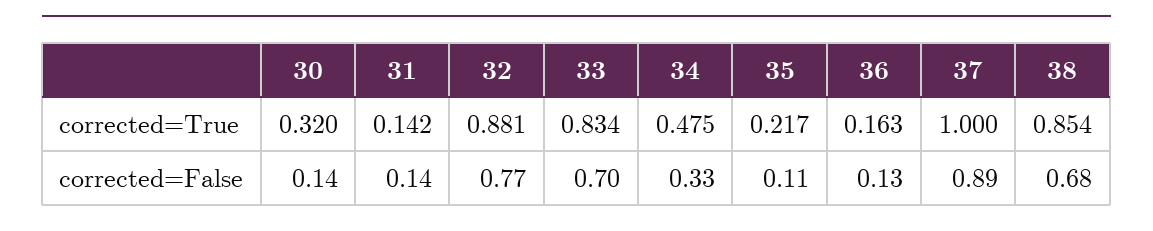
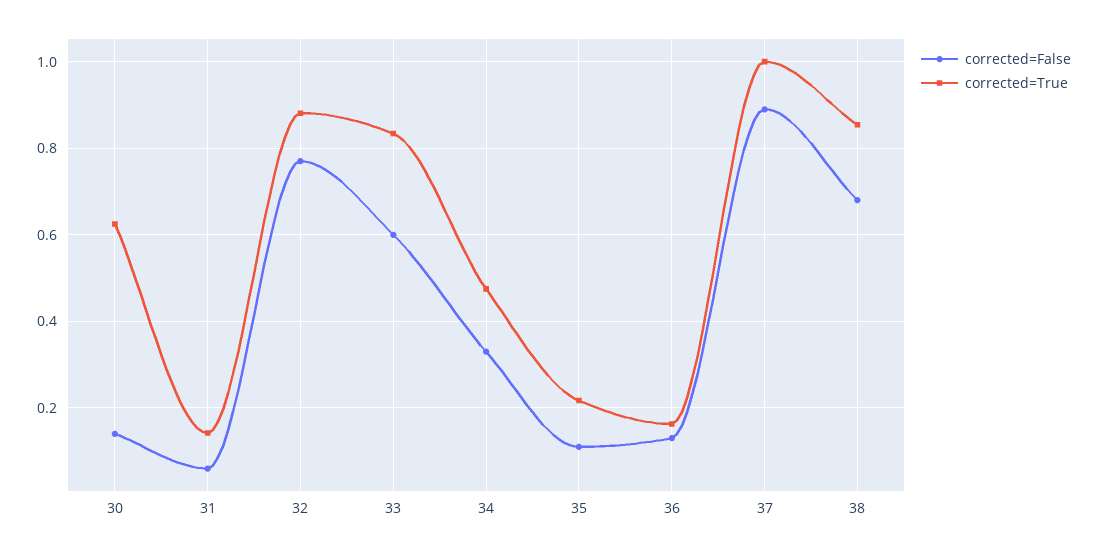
corrected=True, 30: 0.32 -> 0.62
corrected=False, 31: 0.14 -> 0.06
corrected=False, 33: 0.7 -> 0.6

